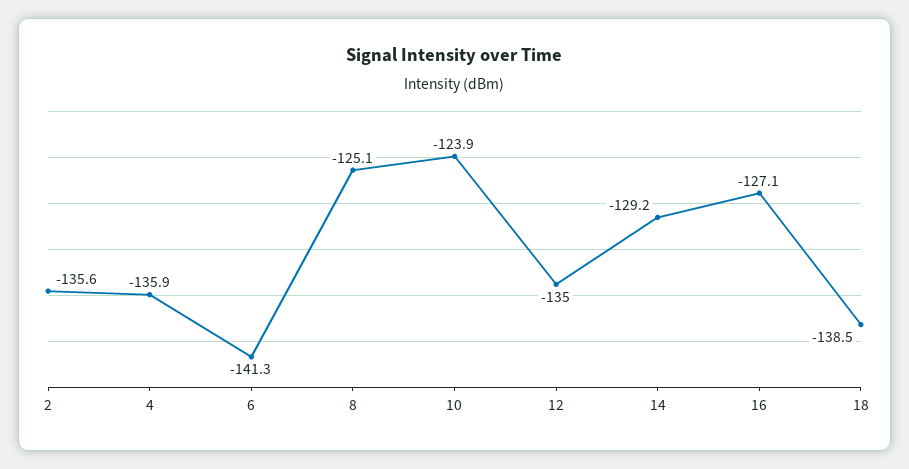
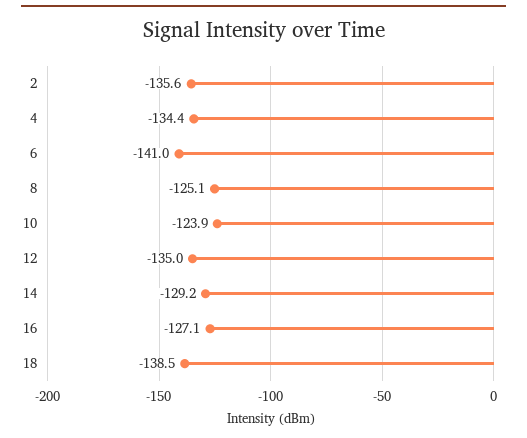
4: -135.9 -> -134.4
6: -141.3 -> -141

